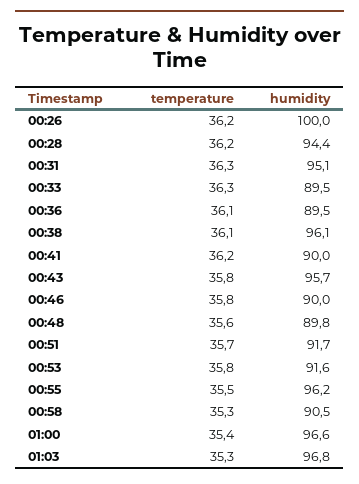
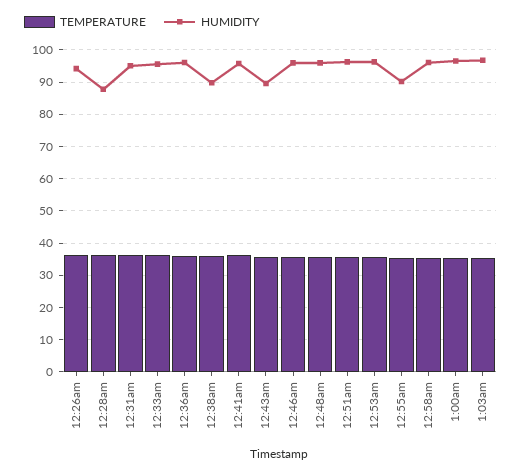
humidity, 00:26: 100 -> 94
humidity, 00:28: 94.4 -> 88
humidity, 00:33: 89.5 -> 96
humidity, 00:36: 89.5 -> 96
humidity, 00:38: 96.1 -> 90
humidity, 00:41: 90 -> 96
humidity, 00:43: 95.7 -> 90
humidity, 00:46: 90 -> 96
humidity, 00:48: 89.8 -> 96
humidity, 00:51: 91.7 -> 96
humidity, 00:53: 91.6 -> 96
humidity, 00:55: 96.2 -> 90
humidity, 00:58: 90.5 -> 96

